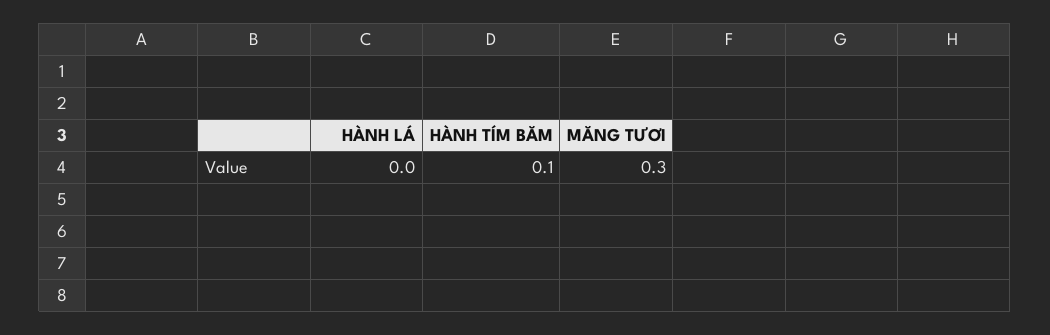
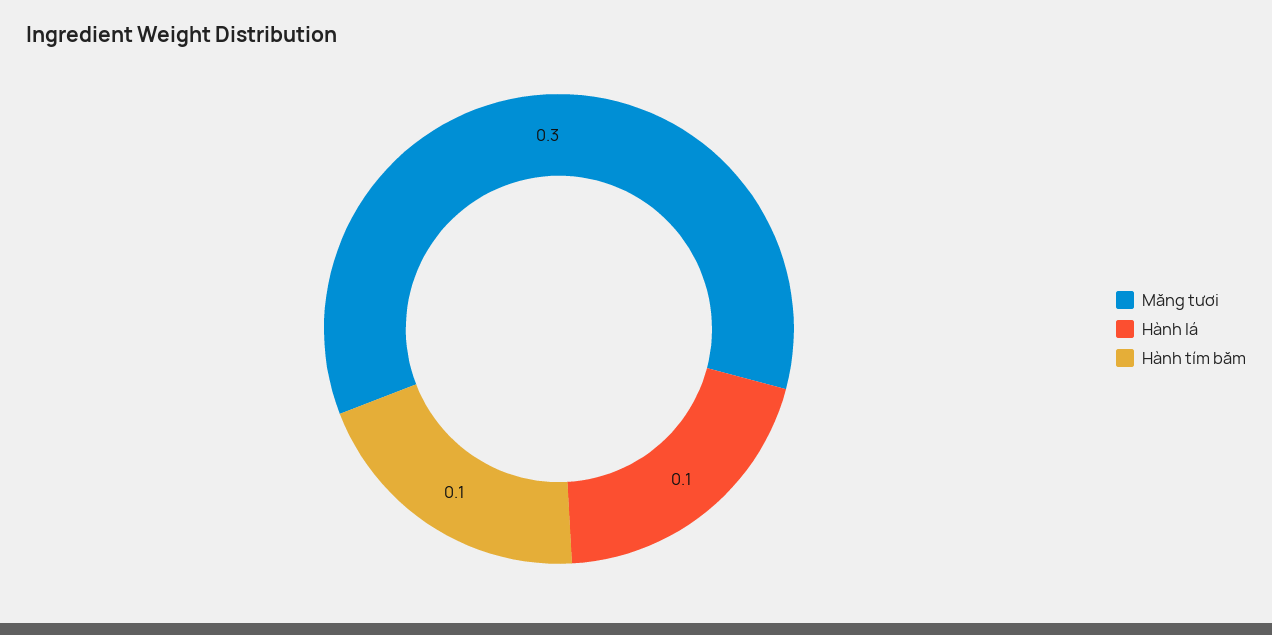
HÀNH LÁ: 0 -> 0.1

